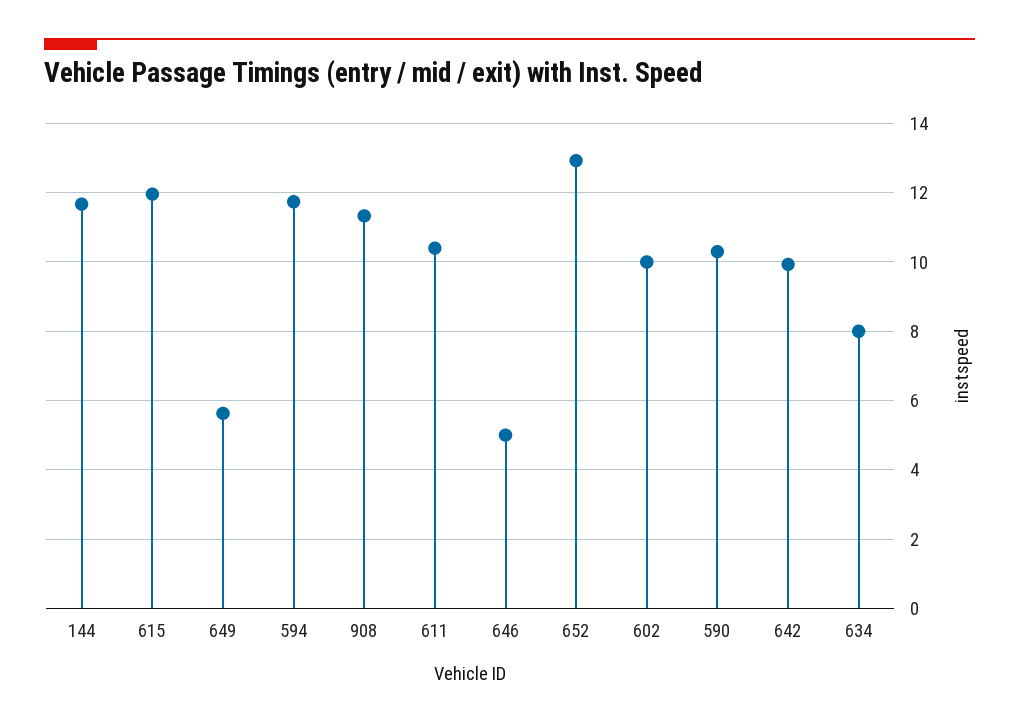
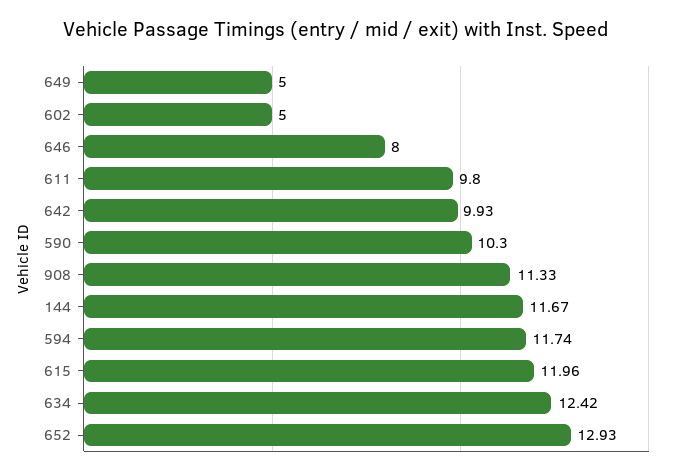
649: 5.6 -> 5
611: 10.4 -> 9.8
646: 5 -> 8
602: 10 -> 5
634: 8 -> 12.42

